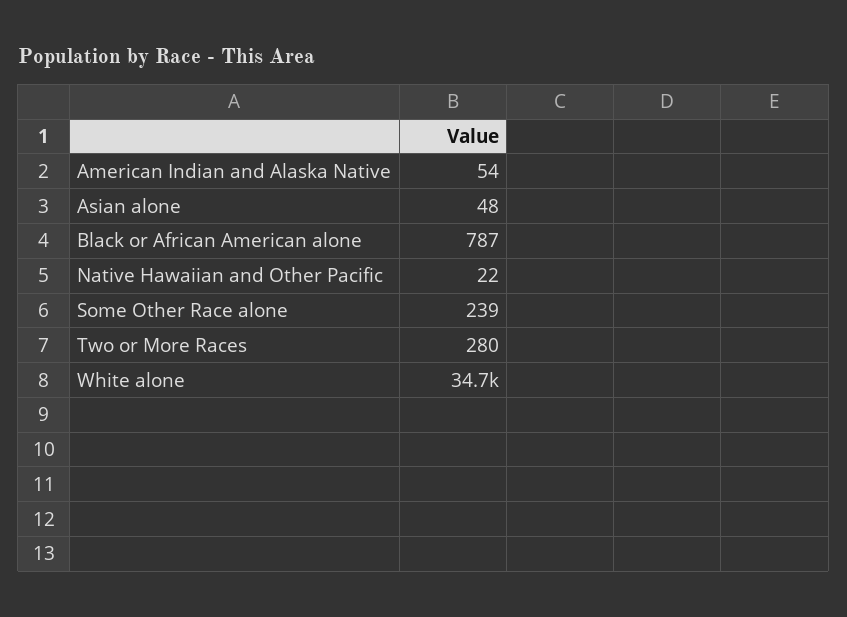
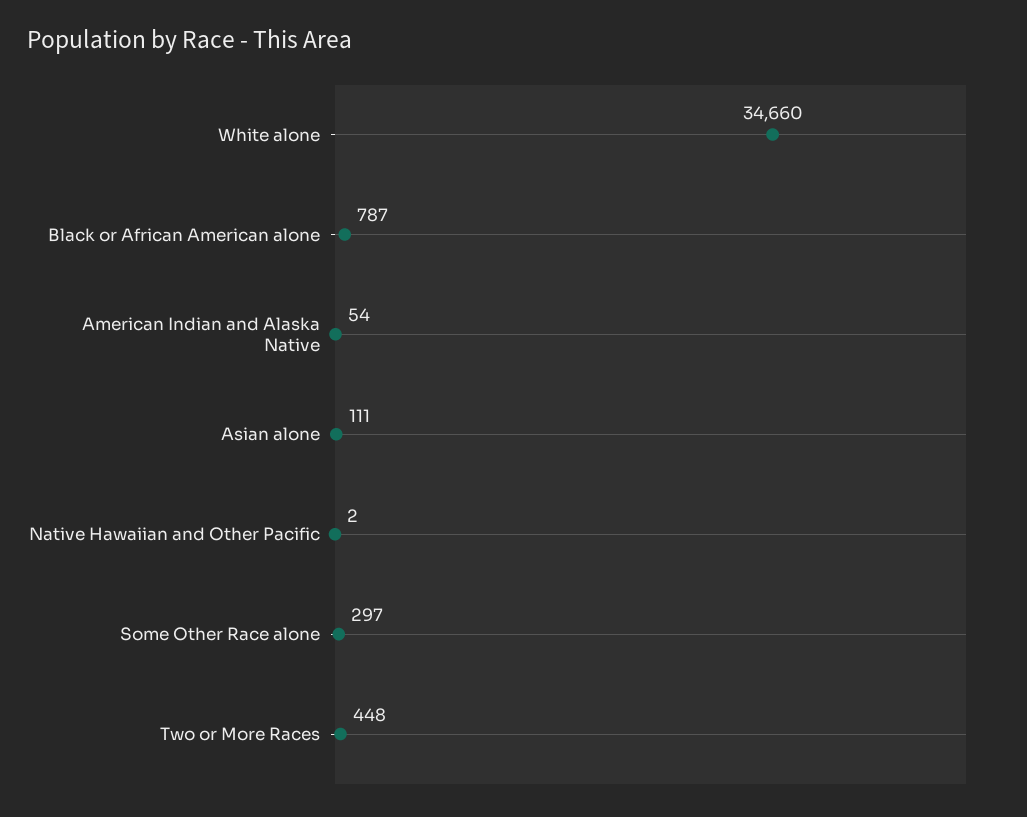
Asian alone: 48 -> 111
Native Hawaiian and Other Pacific: 22 -> 2
Some Other Race alone: 239 -> 297
Two or More Races: 280 -> 448

